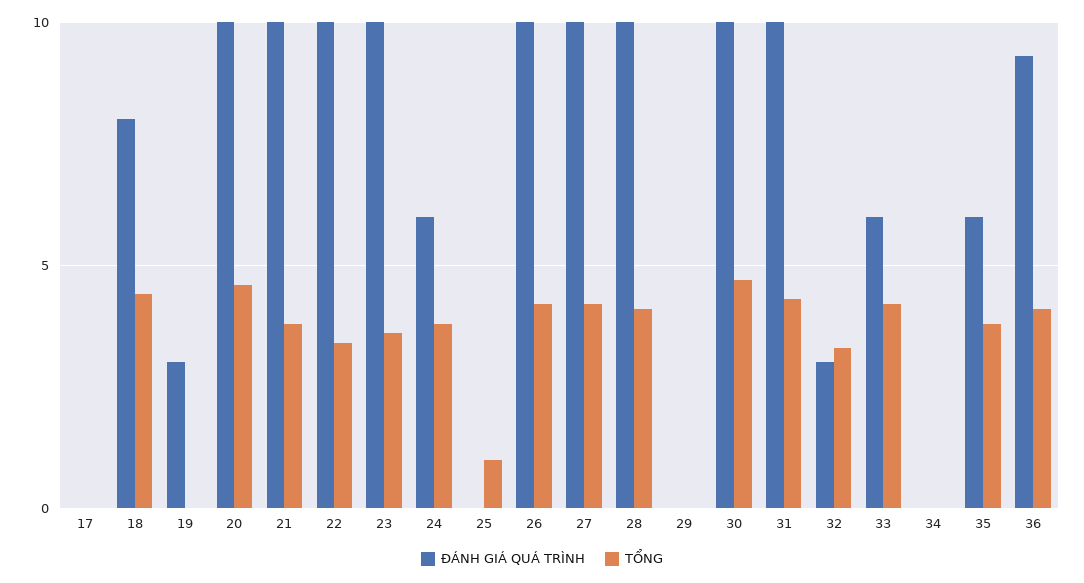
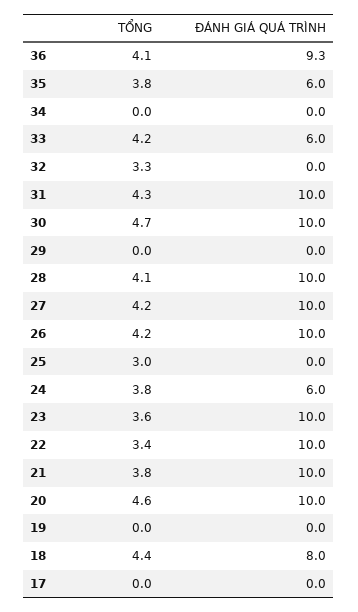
ĐÁNH GIÁ QUÁ TRÌNH, 19: 3 -> 0
TỔNG, 25: 1 -> 3
ĐÁNH GIÁ QUÁ TRÌNH, 32: 3 -> 0

